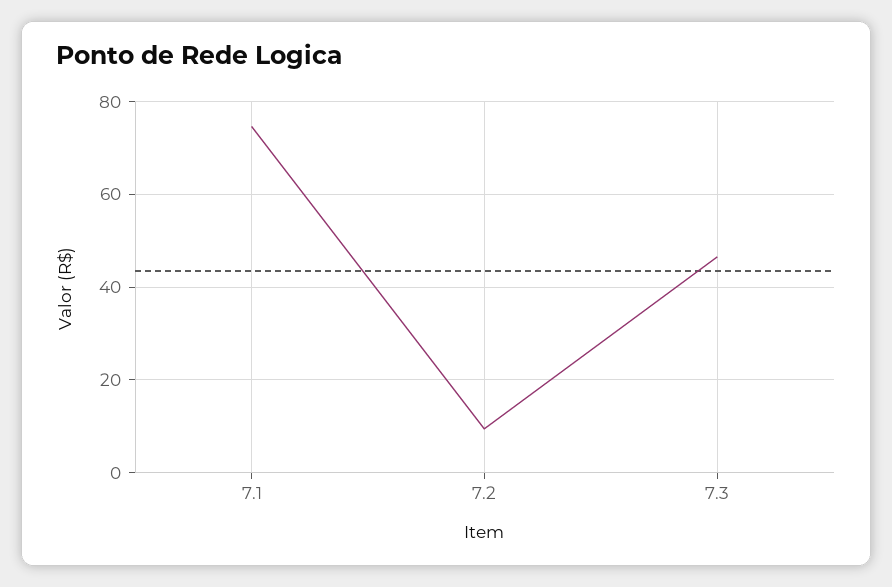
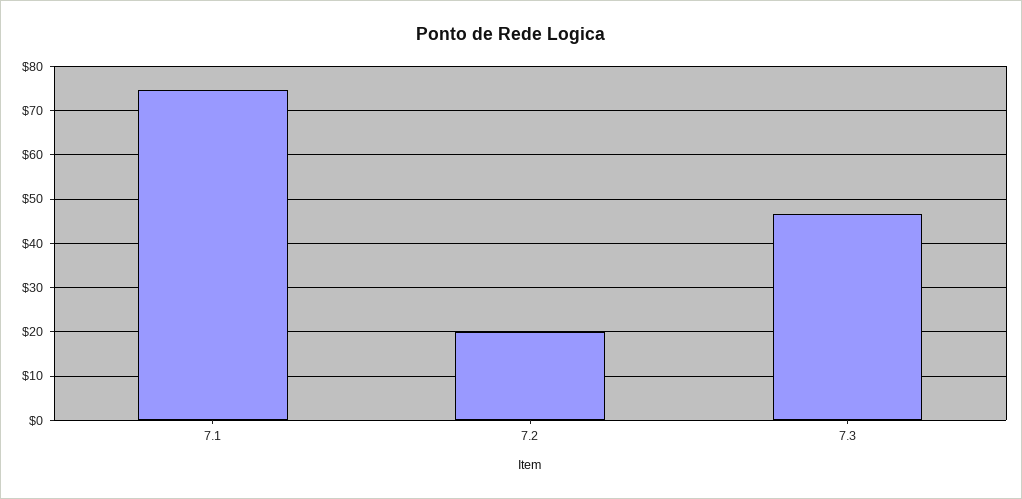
7.2: 10 -> 20

